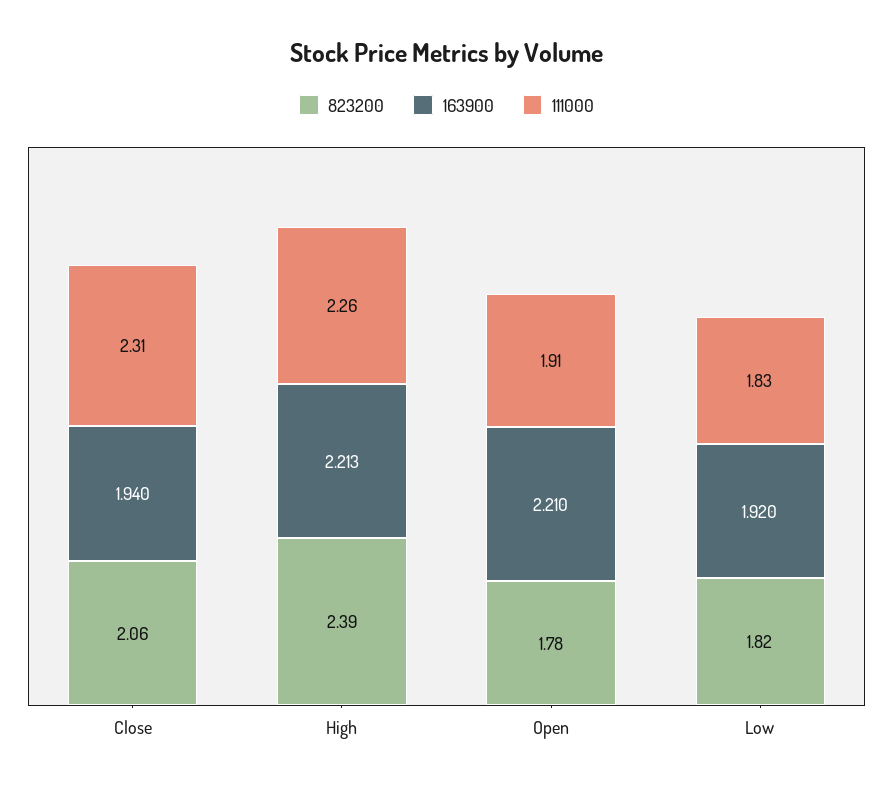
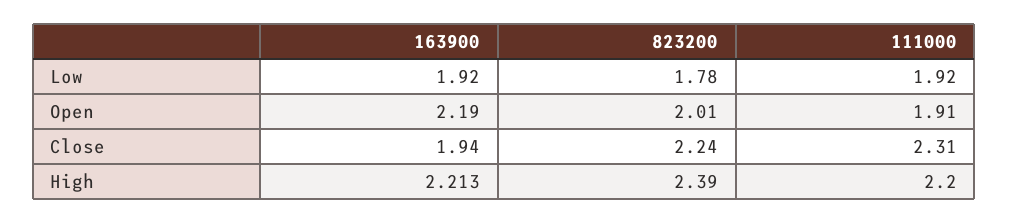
823200, Close: 2.06 -> 2.24
111000, High: 2.26 -> 2.2
823200, Open: 1.78 -> 2.01
163900, Open: 2.21 -> 2.19
823200, Low: 1.82 -> 1.78
111000, Low: 1.83 -> 1.92

